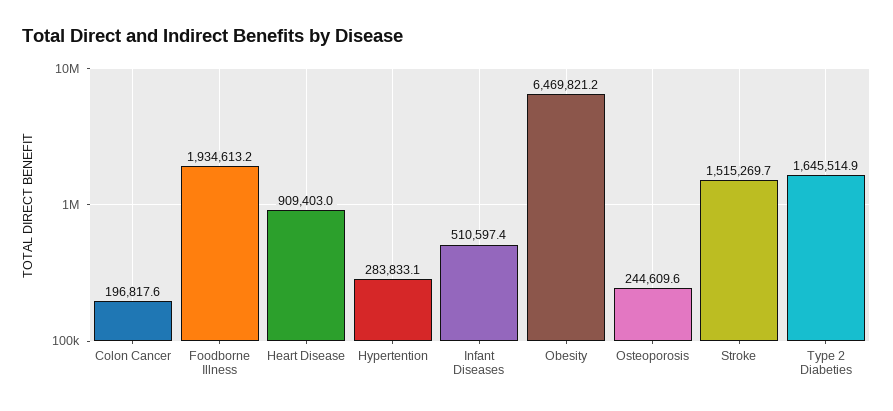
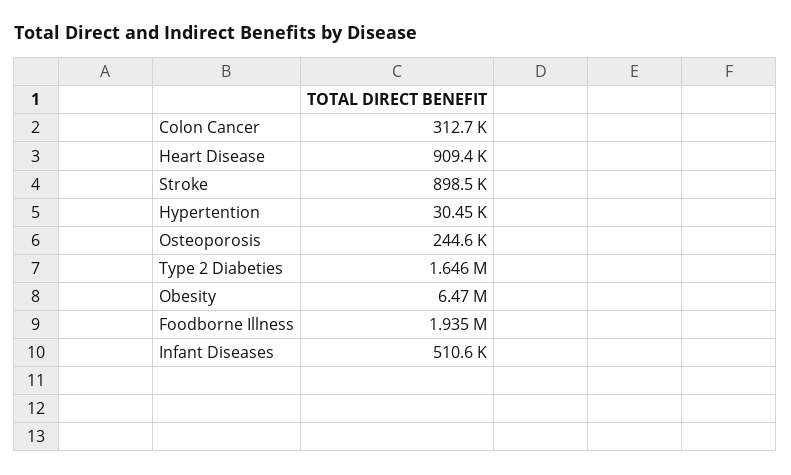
Colon Cancer: 196817.6 -> 312700
Hypertention: 283833.1 -> 30450
Stroke: 1515269.7 -> 898500

